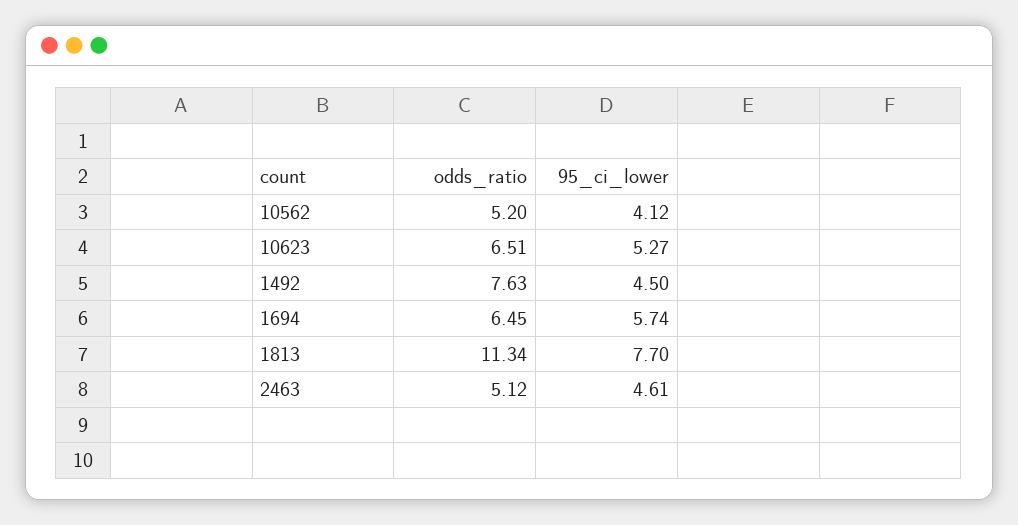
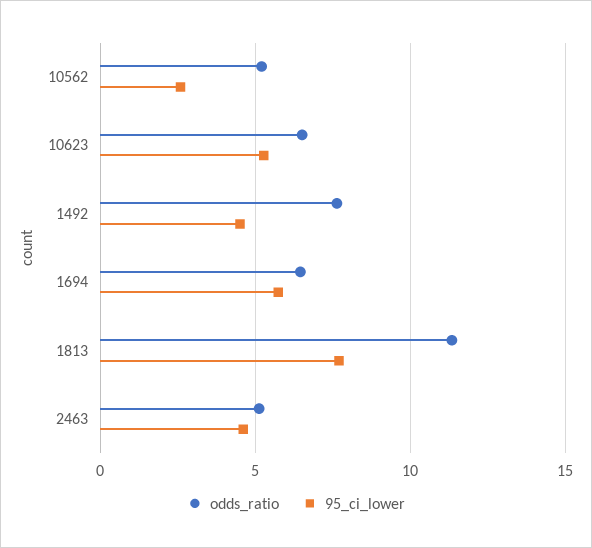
95_ci_lower, 10562: 4.12 -> 2.5

